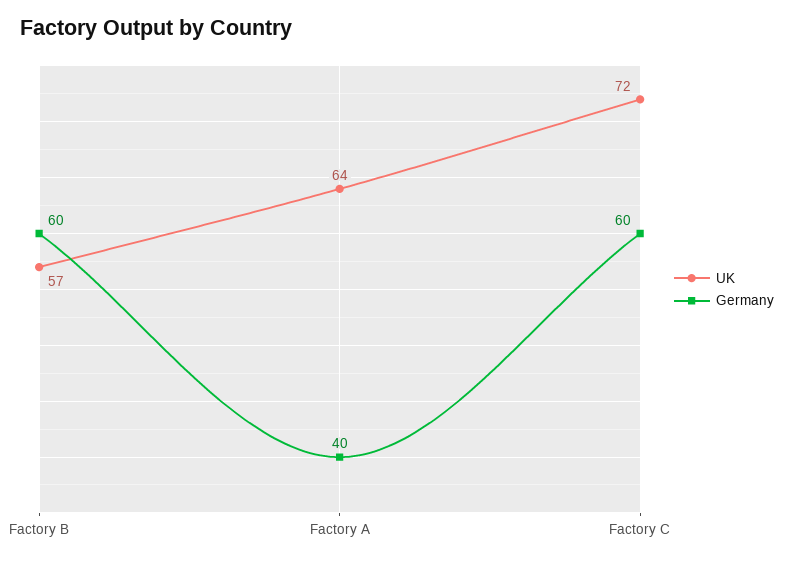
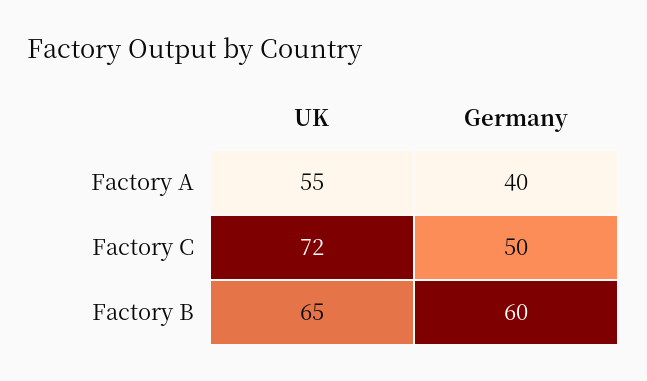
UK, Factory B: 57 -> 65
UK, Factory A: 64 -> 55
Germany, Factory C: 60 -> 50

